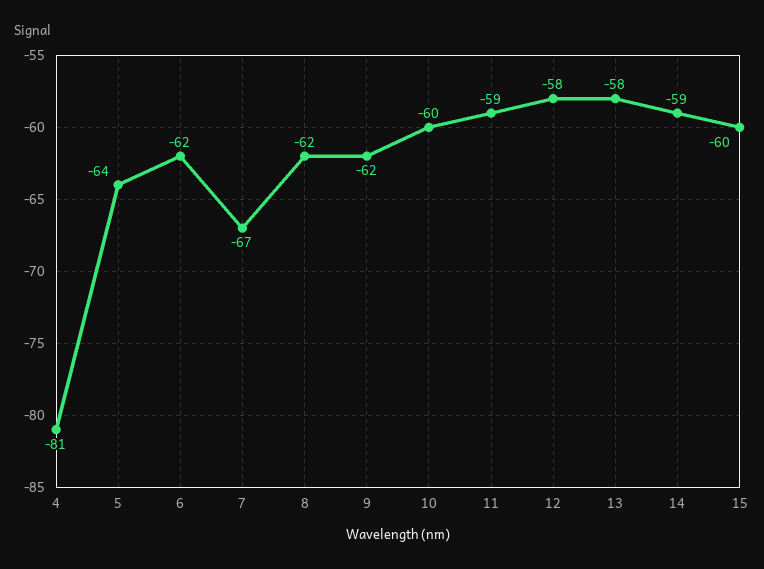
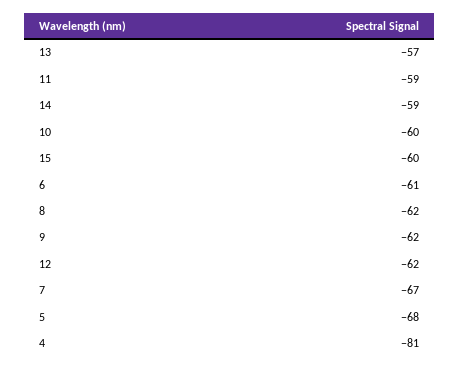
5: -64 -> -68
6: -62 -> -61
12: -58 -> -62
13: -58 -> -57

